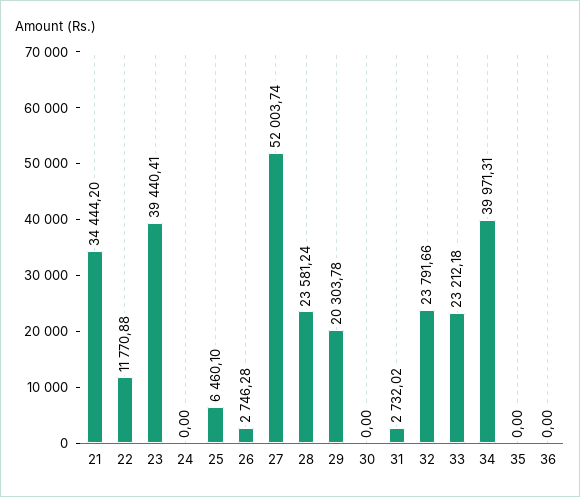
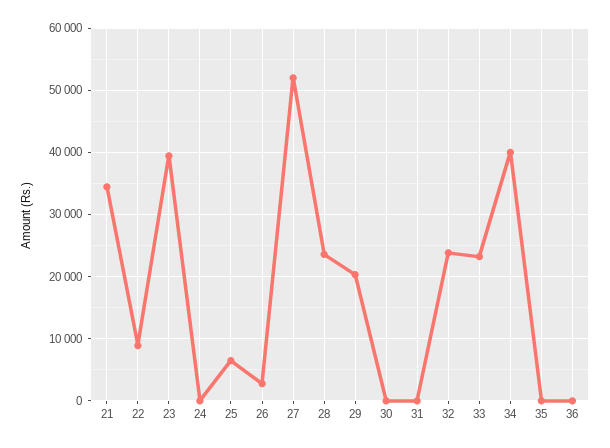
22: 11770.88 -> 9000
31: 2732.02 -> 0

